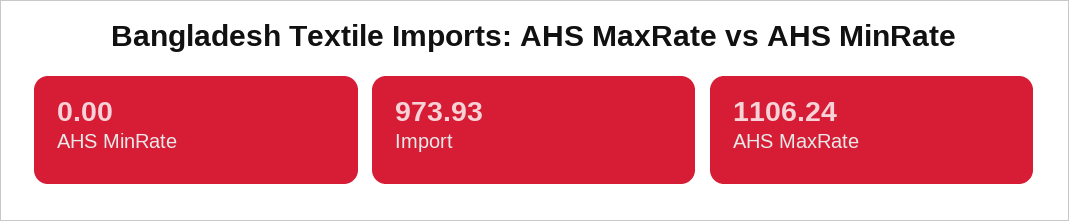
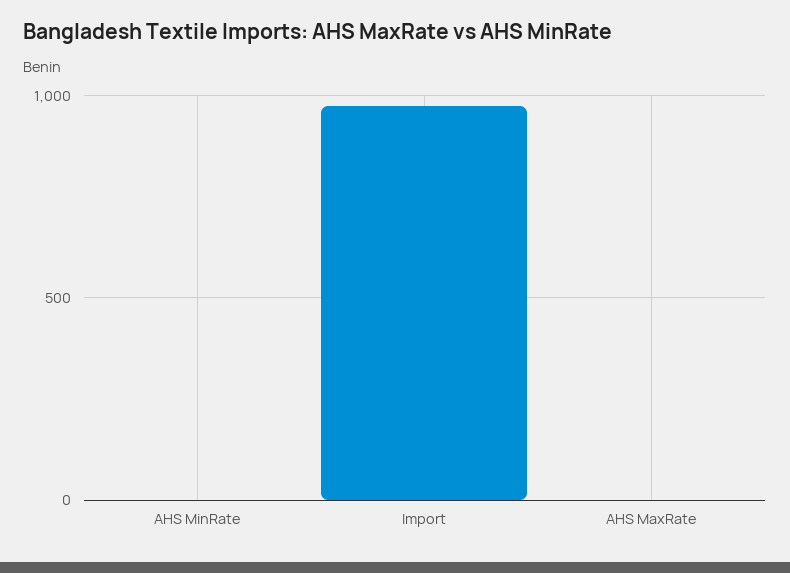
AHS MaxRate: 1106.24 -> 0

